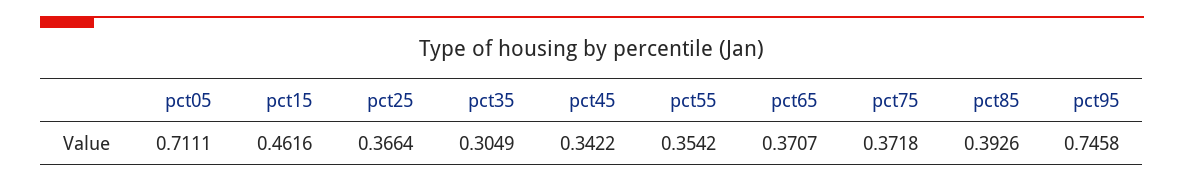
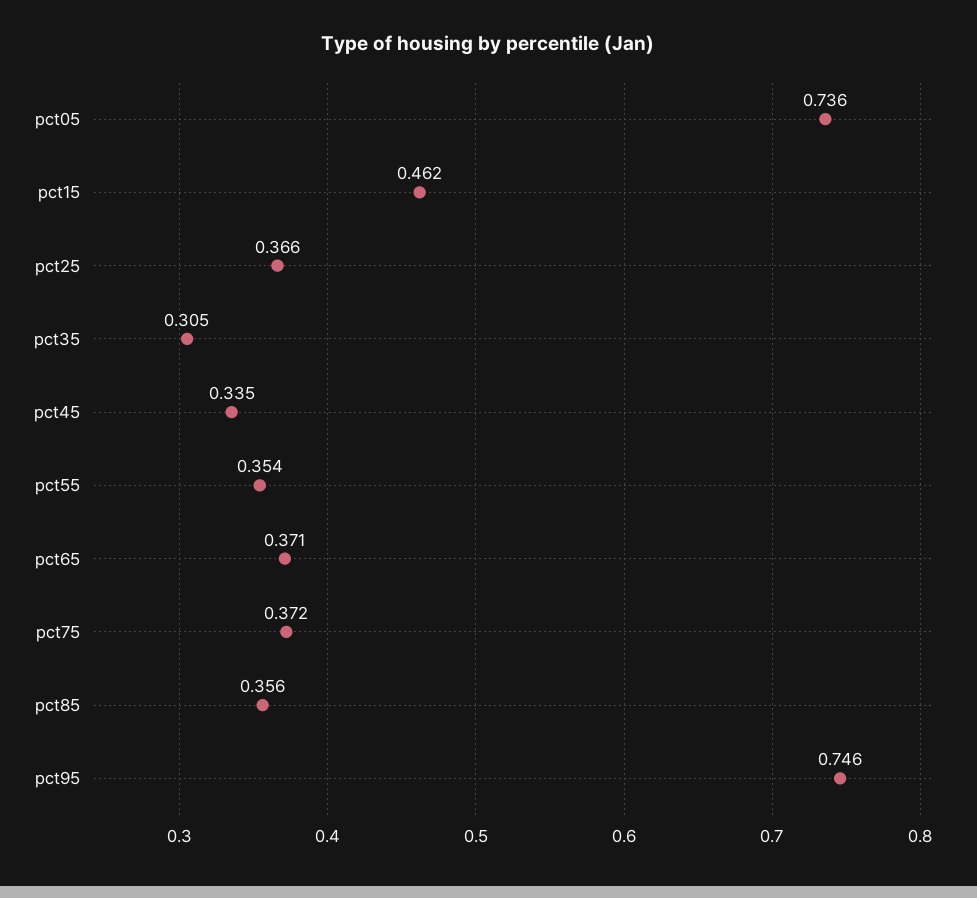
pct05: 0.7111 -> 0.736
pct45: 0.3422 -> 0.335
pct85: 0.3926 -> 0.356

